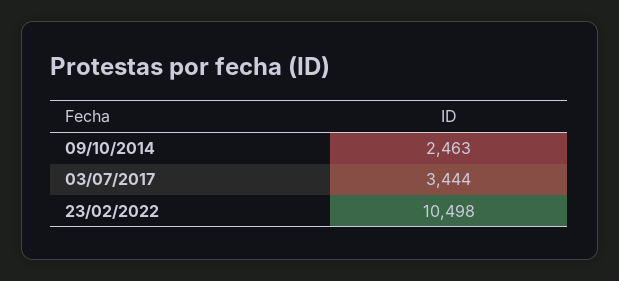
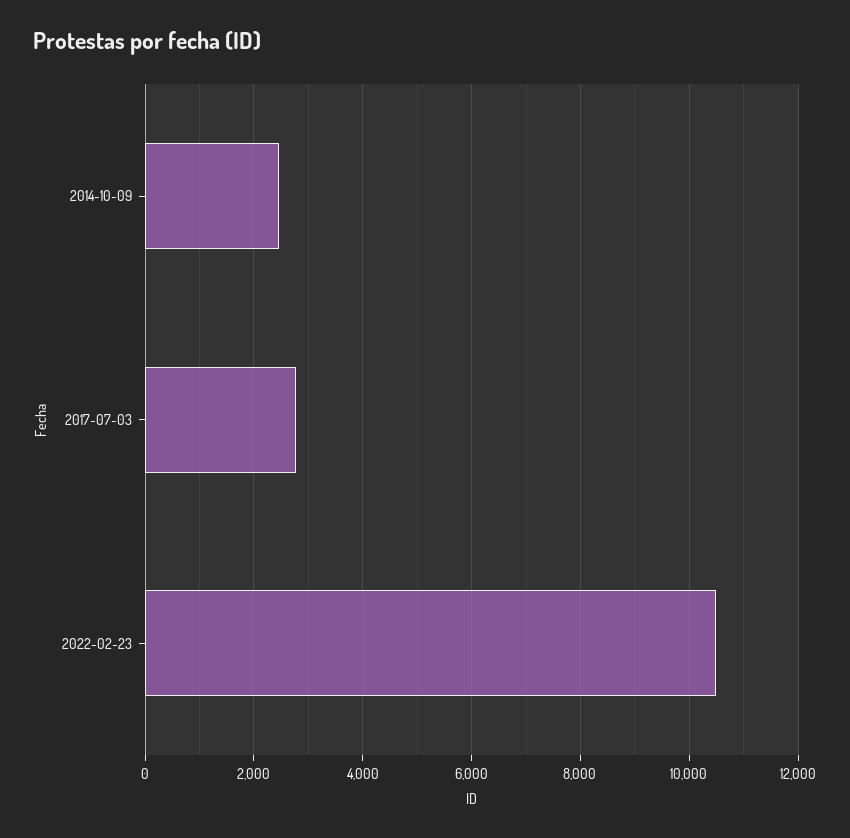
03/07/2017: 3444 -> 2800

